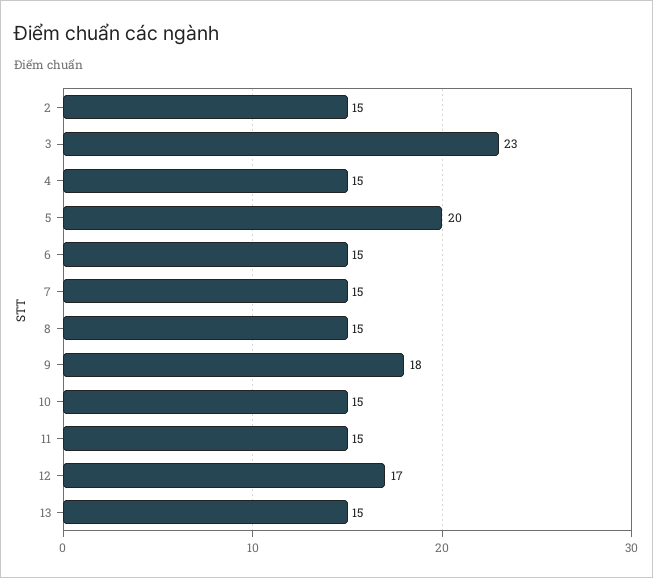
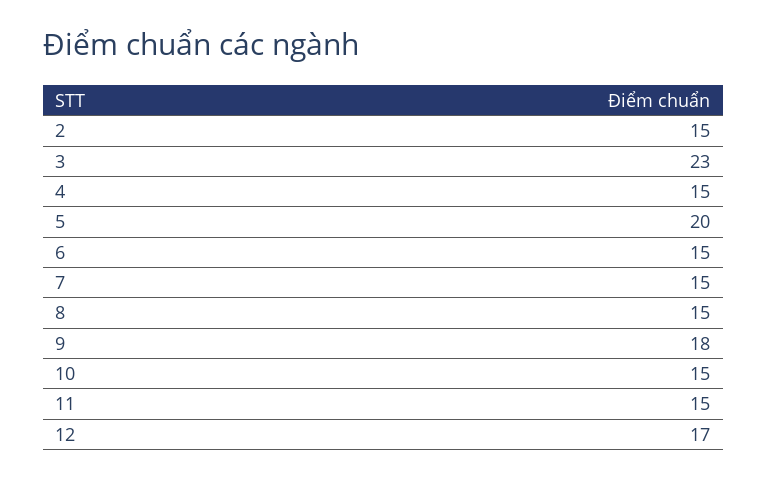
13: 15 -> none

